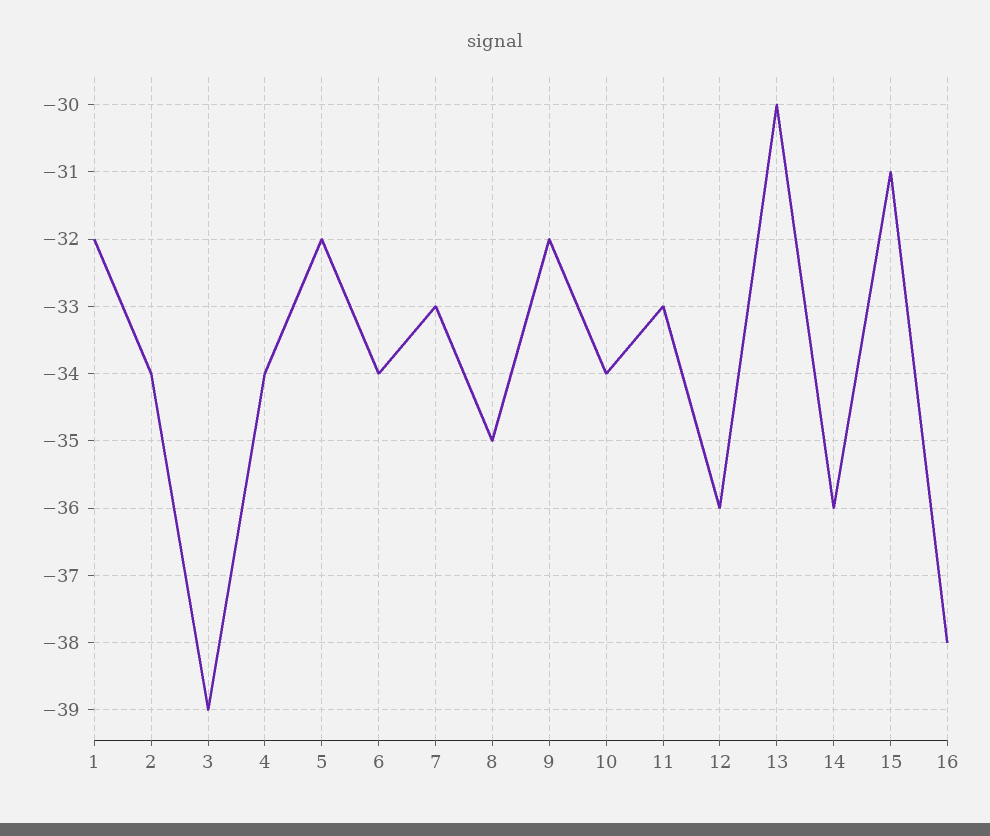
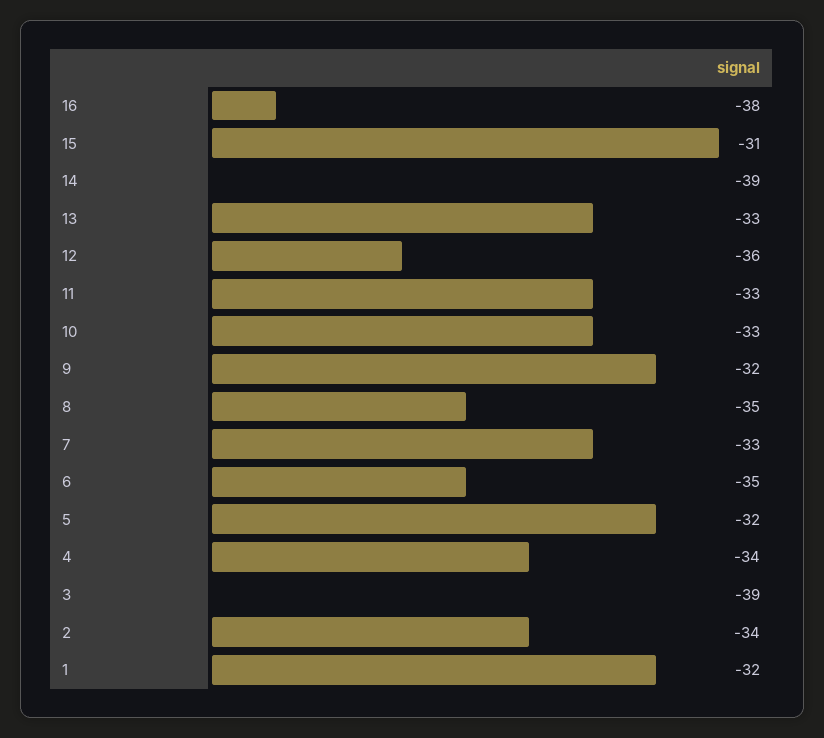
6: -34 -> -35
10: -34 -> -33
13: -30 -> -33
14: -36 -> -39

